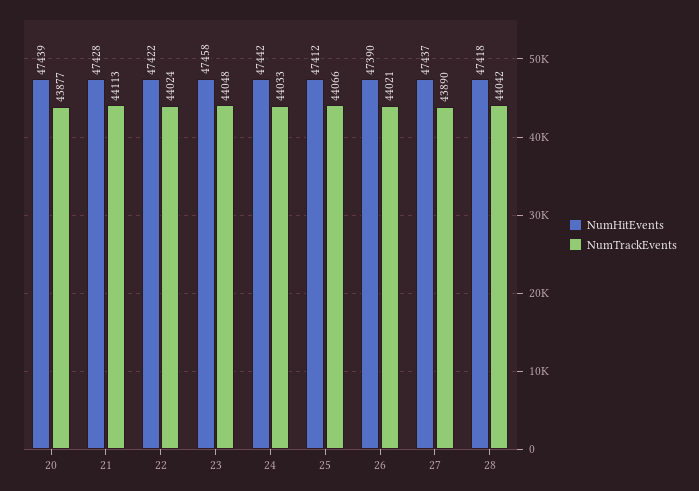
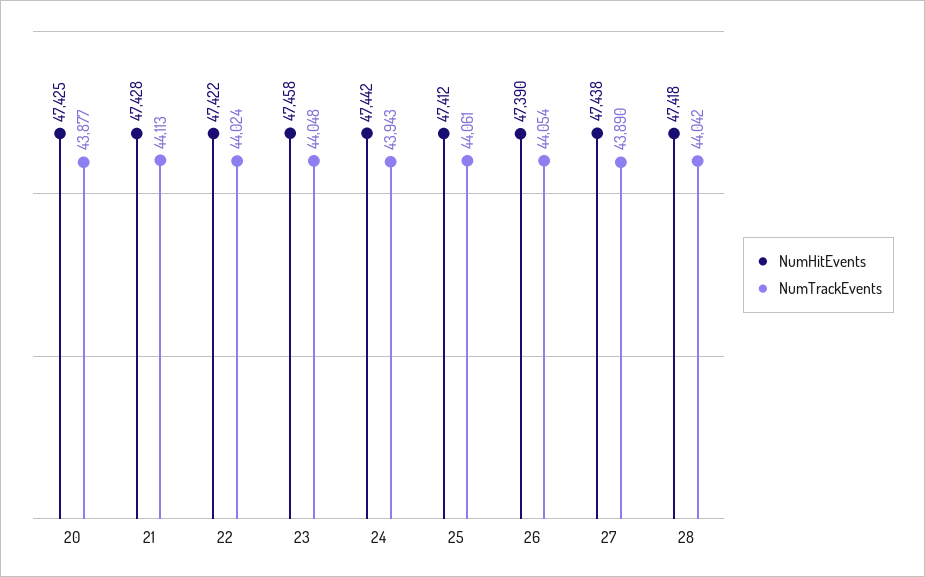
NumHitEvents, 20: 47439 -> 47425
NumTrackEvents, 24: 44033 -> 43943
NumTrackEvents, 25: 44066 -> 44061
NumTrackEvents, 26: 44021 -> 44054
NumHitEvents, 27: 47437 -> 47438

